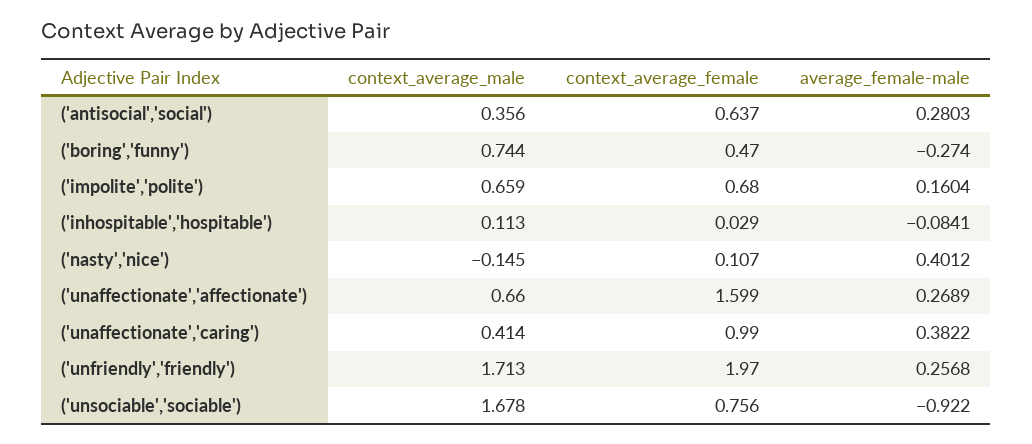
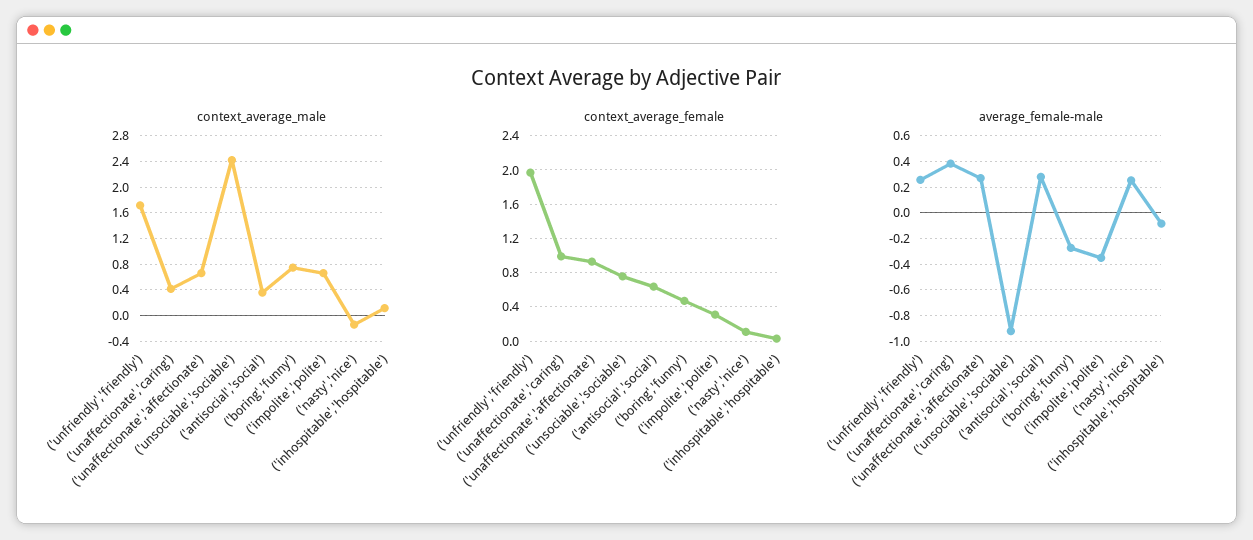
context_average_female, ('impolite','polite'): 0.68 -> 0.3
average_female-male, ('impolite','polite'): 0.1604 -> -0.35
average_female-male, ('nasty','nice'): 0.4012 -> 0.25
context_average_female, ('unaffectionate','affectionate'): 1.599 -> 0.9
context_average_male, ('unsociable','sociable'): 1.678 -> 2.4

